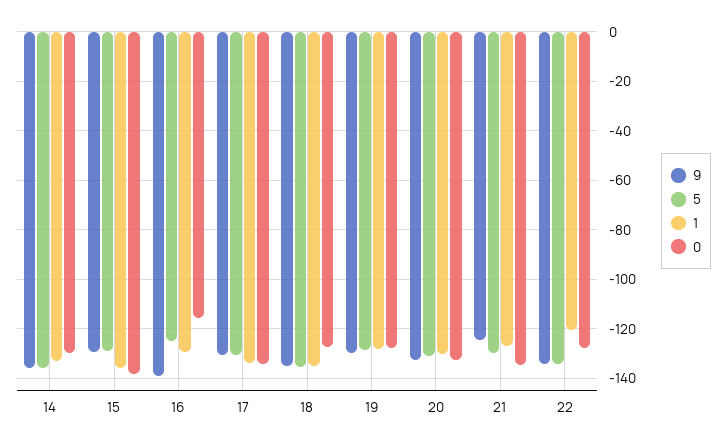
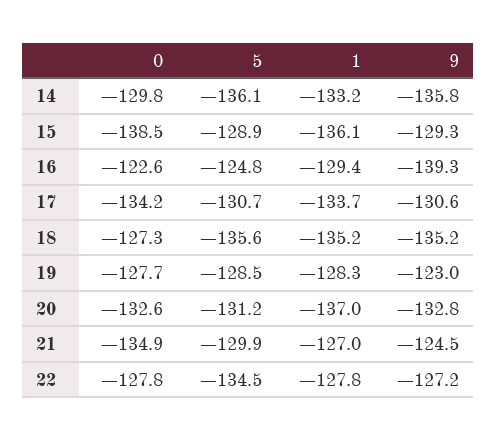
0, 16: -115 -> -122.6
9, 19: -130 -> -123
1, 20: -130 -> -137
9, 22: -135 -> -127.2
1, 22: -120 -> -127.8

